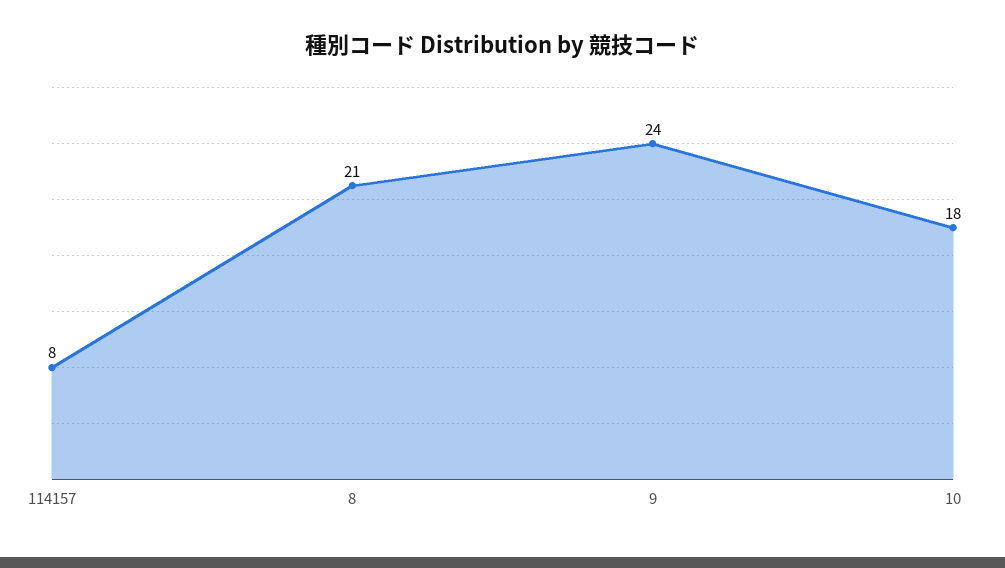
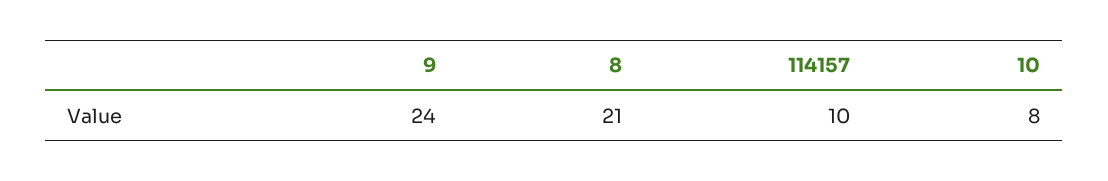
114157: 8 -> 10
10: 18 -> 8

